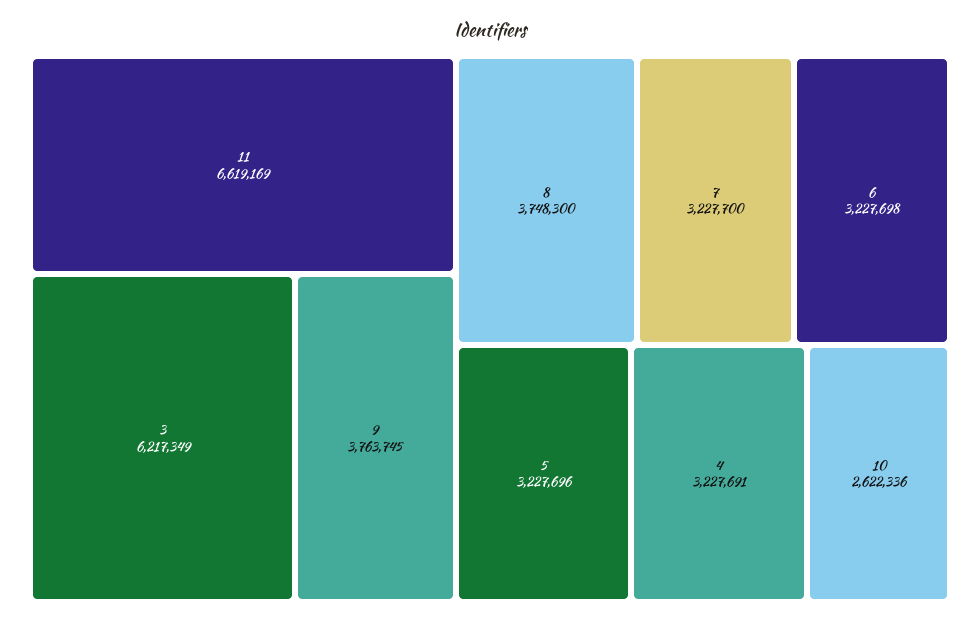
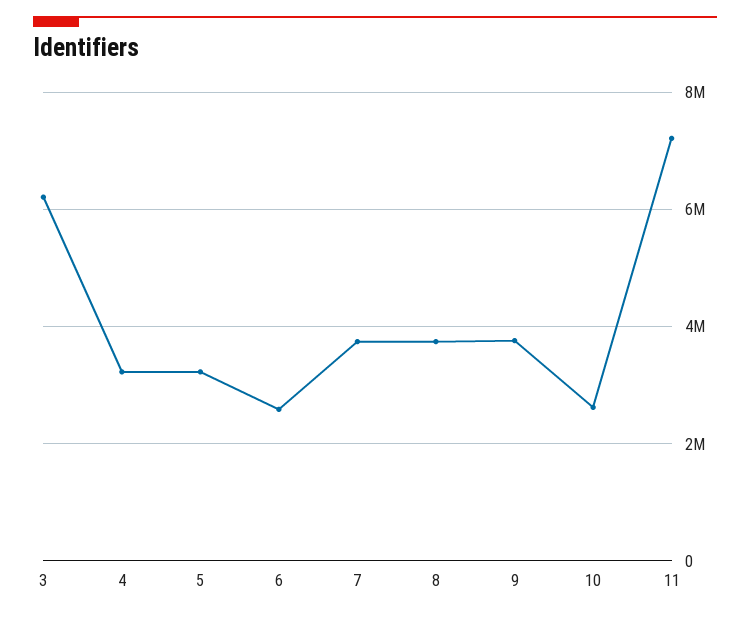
11: 6619169 -> 7200000
7: 3227700 -> 3800000
6: 3227698 -> 2600000

